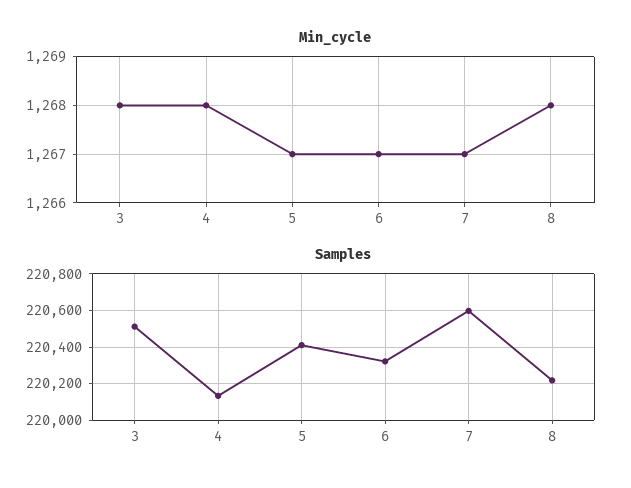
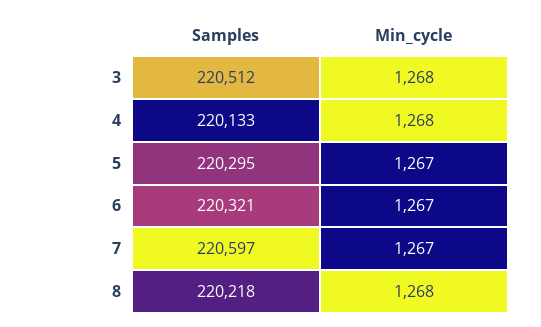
Samples, 5: 220400 -> 220295

